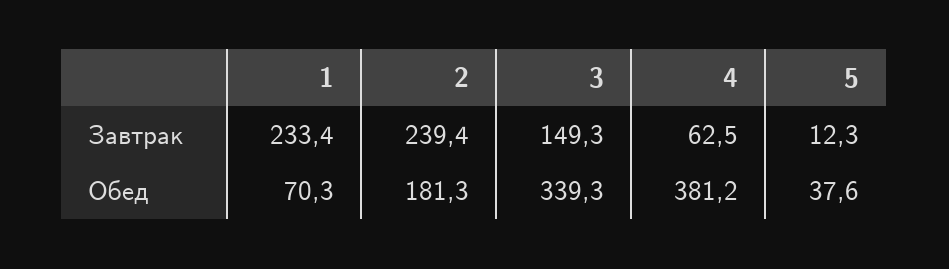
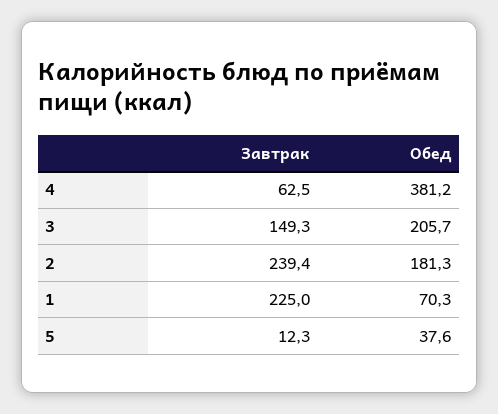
1, Завтрак: 233.4 -> 225
3, Обед: 339.3 -> 205.7

